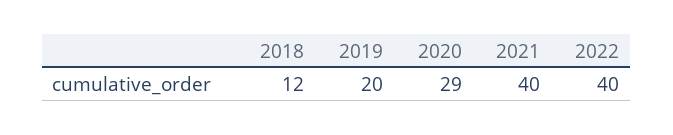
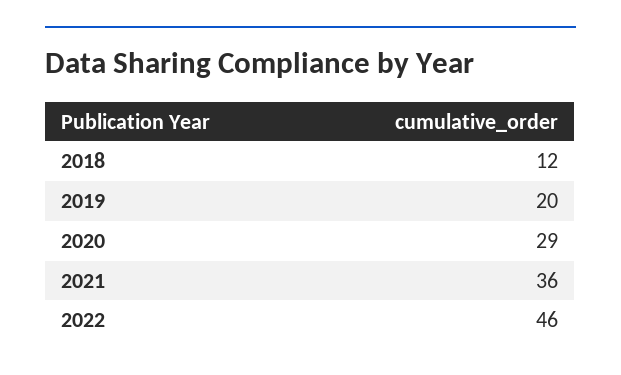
2021: 40 -> 36
2022: 40 -> 46

